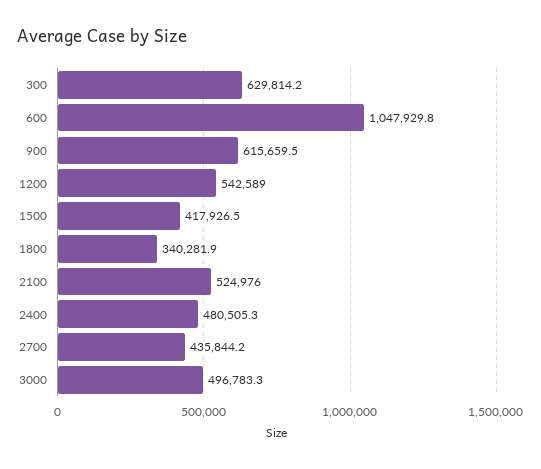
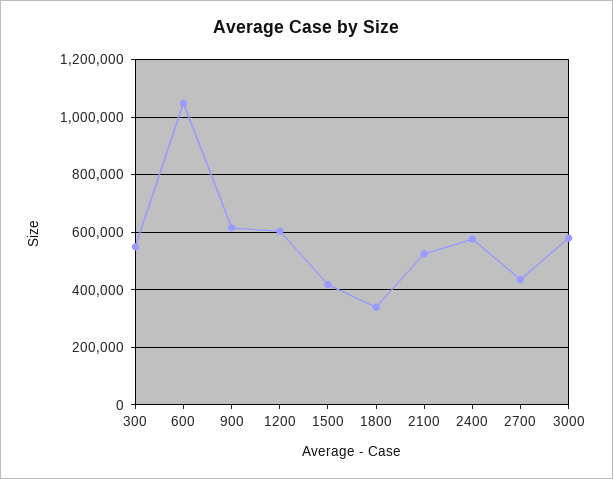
300: 629814.2 -> 550000
1200: 542589 -> 600000
2400: 480505.3 -> 575000
3000: 496783.3 -> 575000

